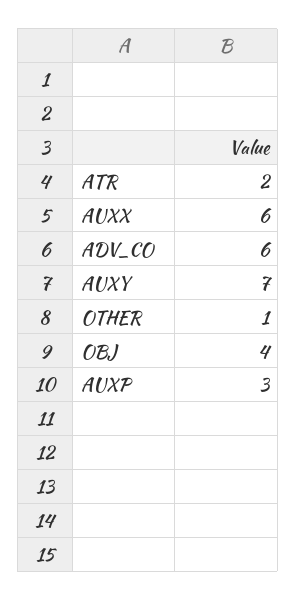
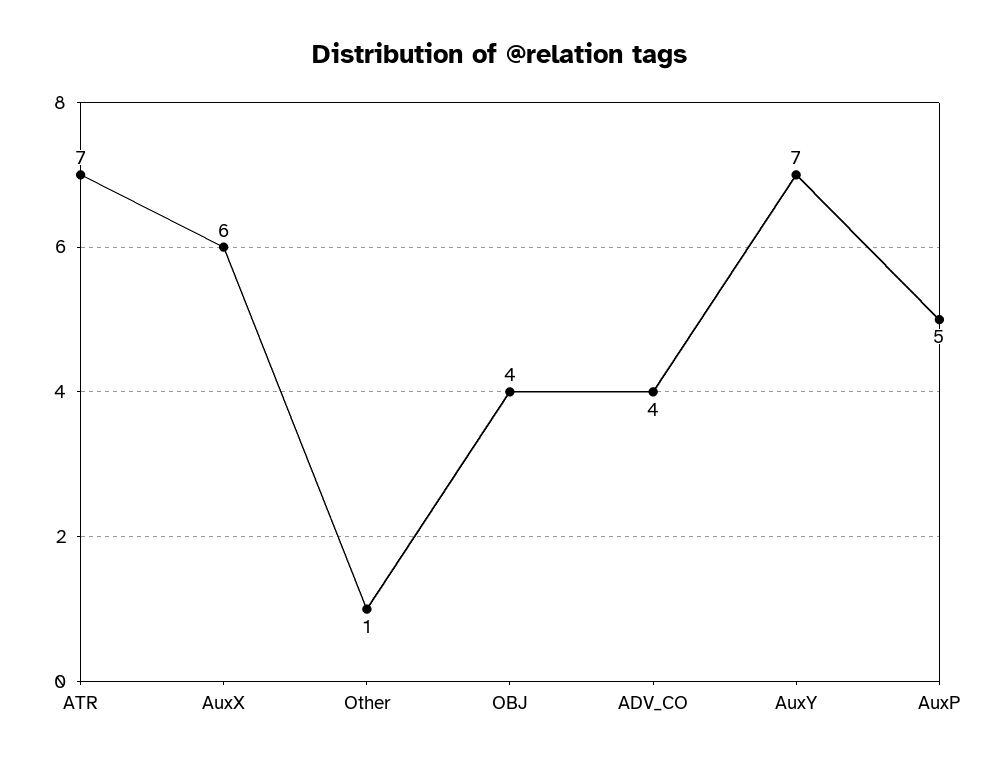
ATR: 2 -> 7
ADV_CO: 6 -> 4
AUXP: 3 -> 5

